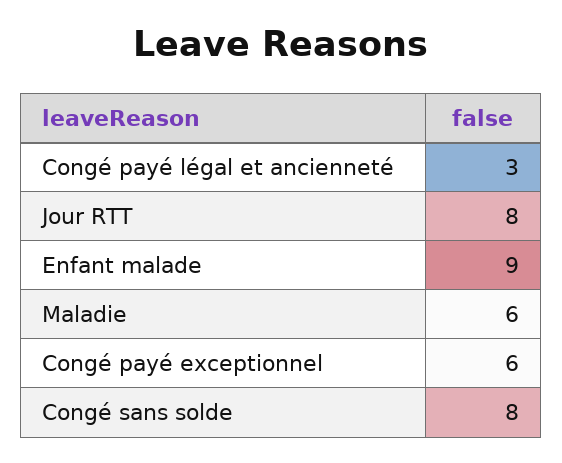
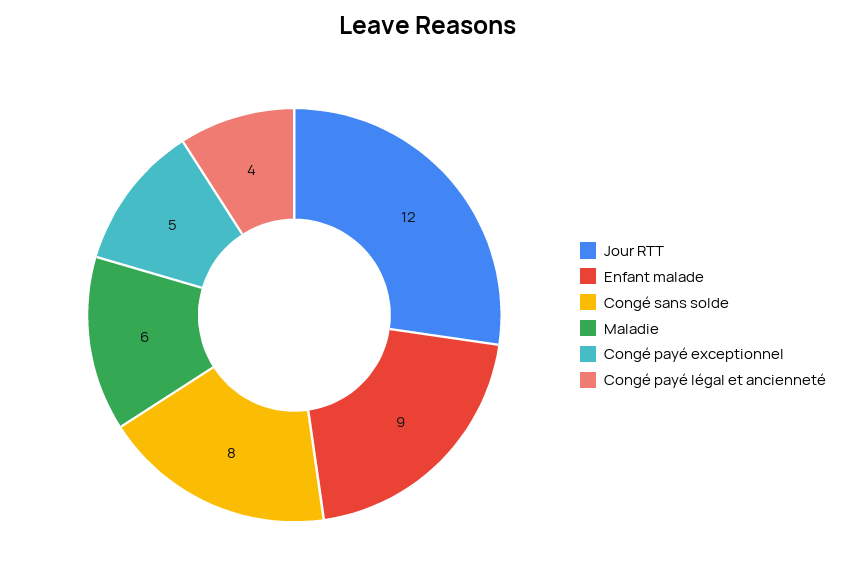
Congé payé légal et ancienneté: 3 -> 4
Jour RTT: 8 -> 12
Congé payé exceptionnel: 6 -> 5

